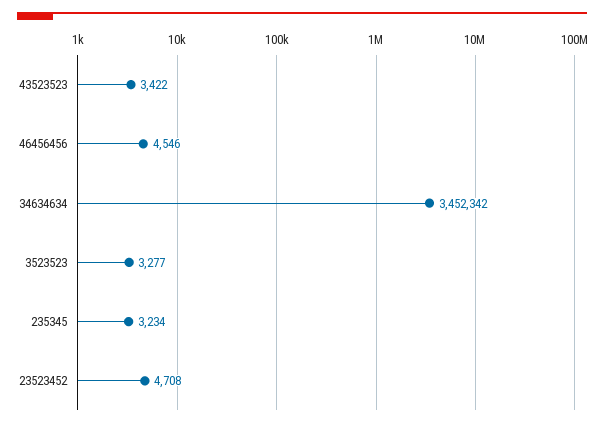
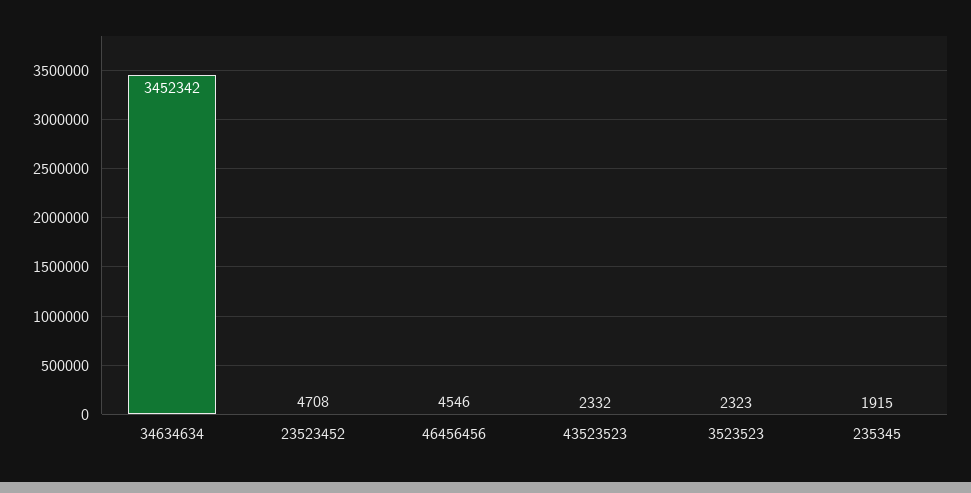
43523523: 3422 -> 2332
3523523: 3277 -> 2323
235345: 3234 -> 1915

